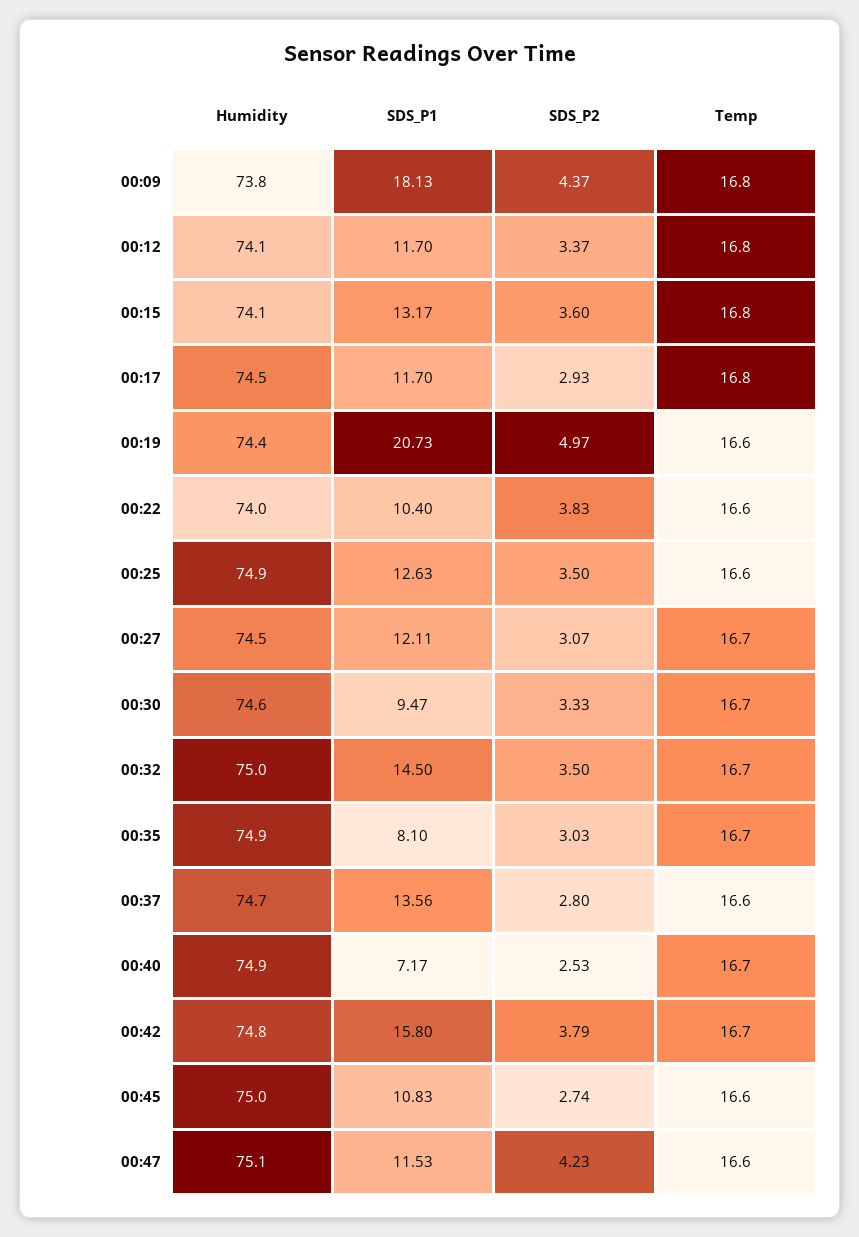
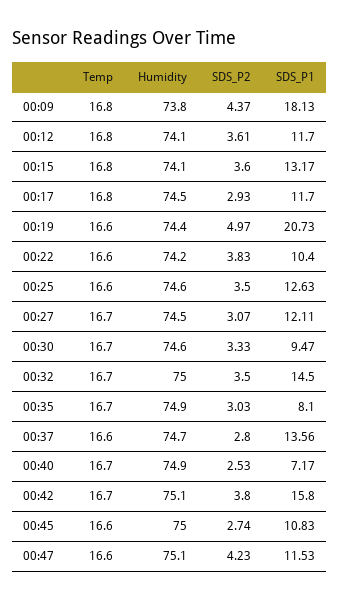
SDS_P2, 00:12: 3.37 -> 3.61
Humidity, 00:22: 74 -> 74.2
Humidity, 00:25: 74.9 -> 74.6
Humidity, 00:42: 74.8 -> 75.1
SDS_P2, 00:42: 3.79 -> 3.8

